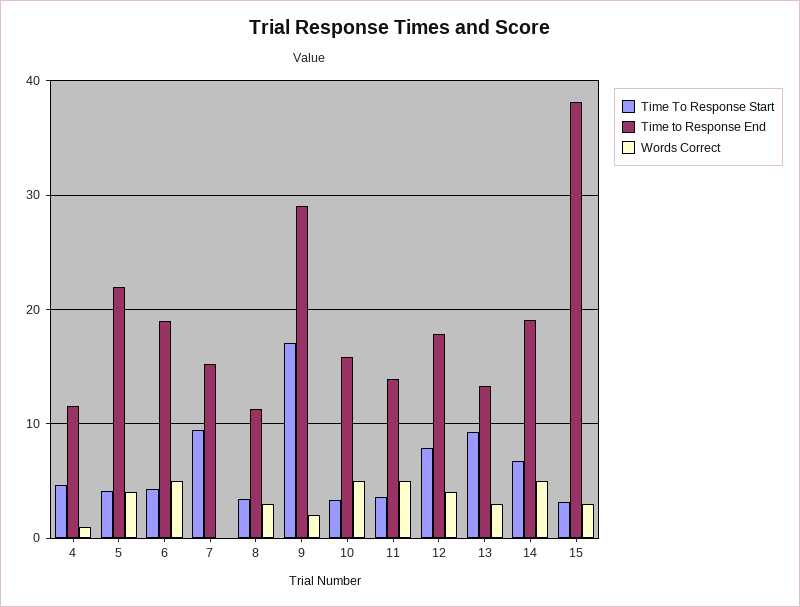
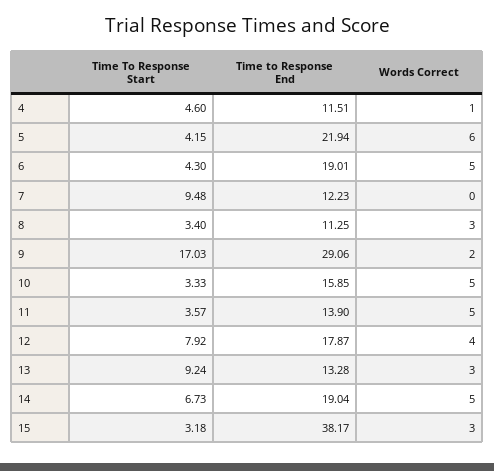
Words Correct, 5: 4 -> 6
Time to Response End, 7: 15 -> 12.23

